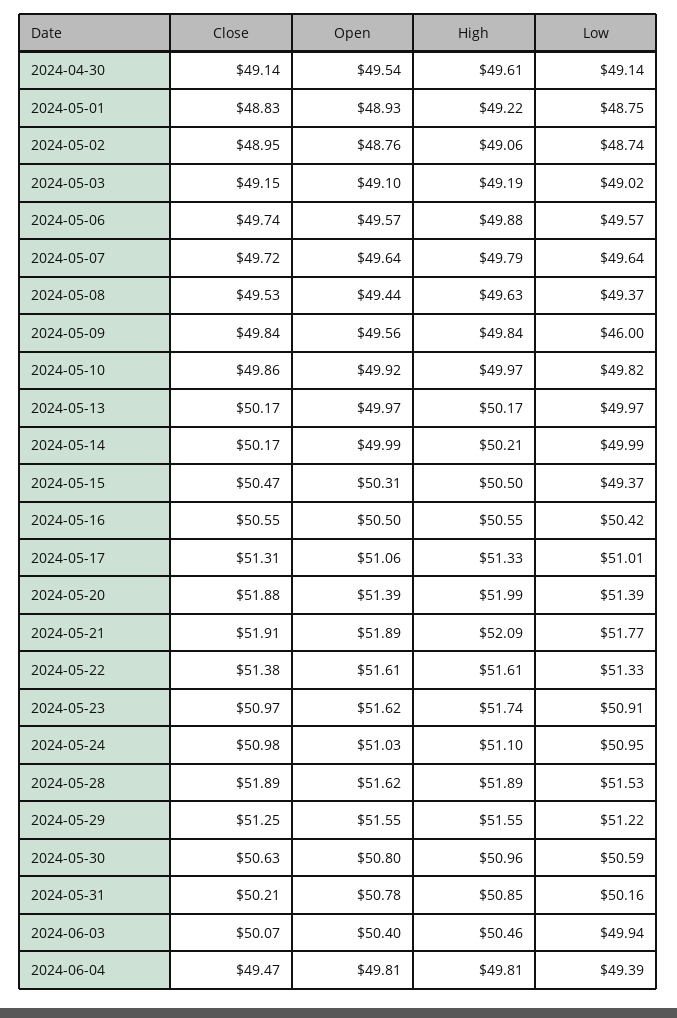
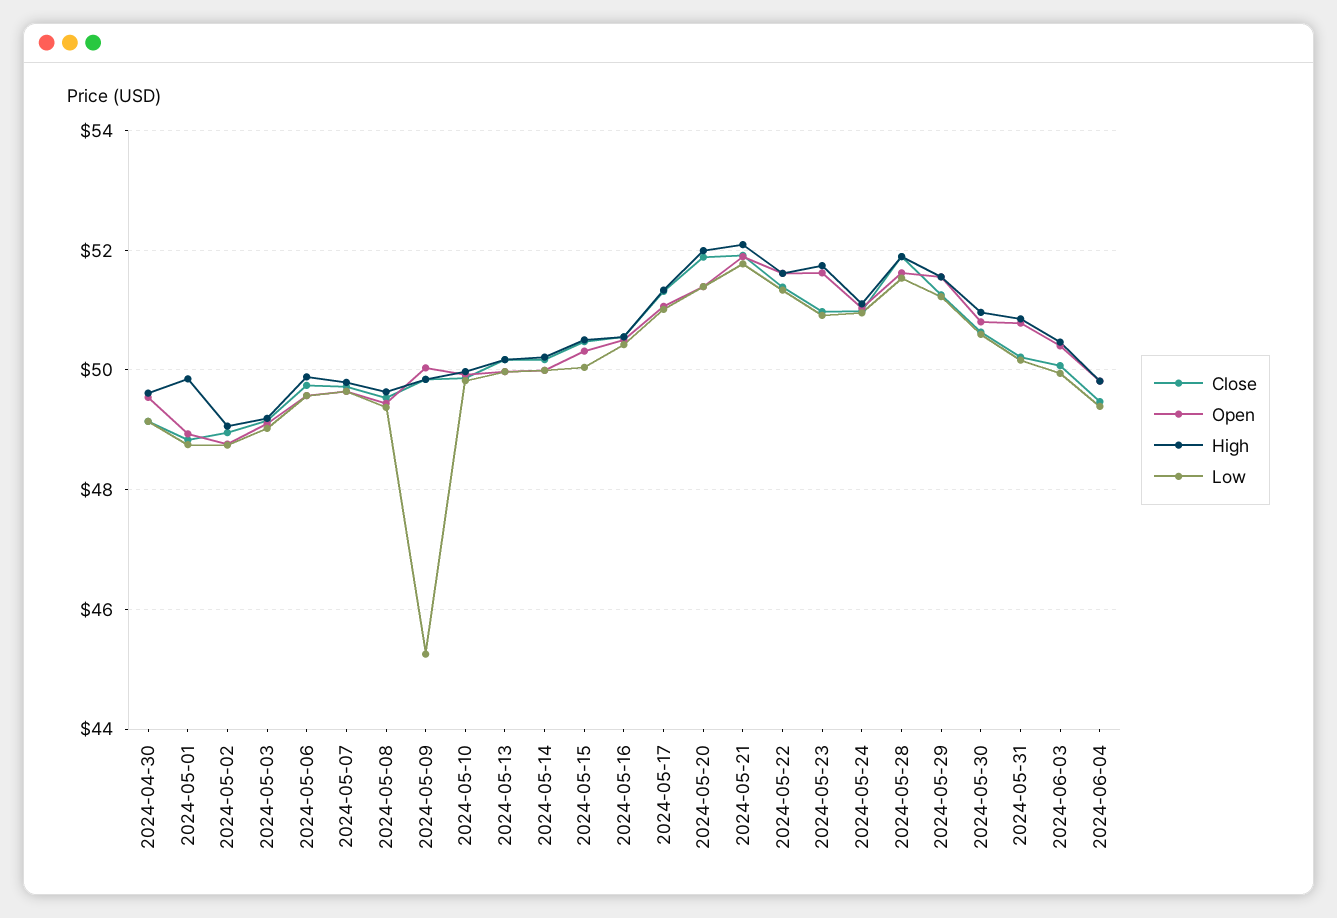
High, 2024-05-01: 49.22 -> 49.8
Open, 2024-05-09: 49.56 -> 50
Low, 2024-05-09: 46 -> 45.2
Low, 2024-05-15: 49.37 -> 50

